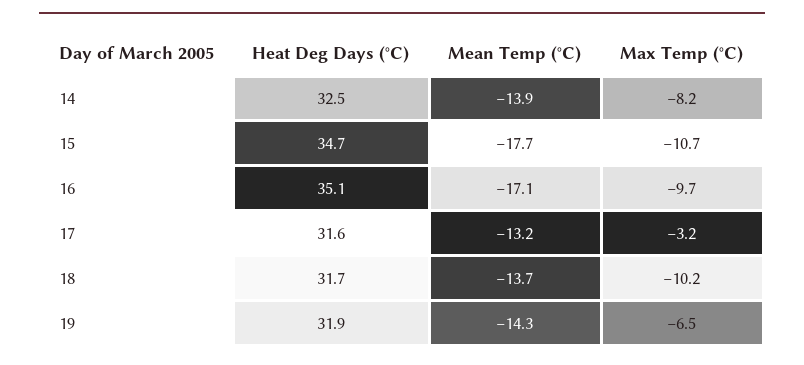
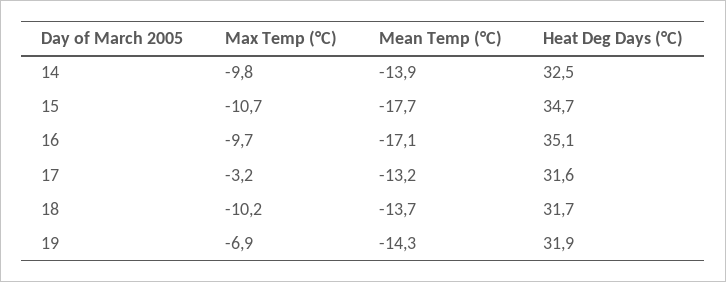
Max Temp (°C), 14: -8.2 -> -9.8
Max Temp (°C), 19: -6.5 -> -6.9

